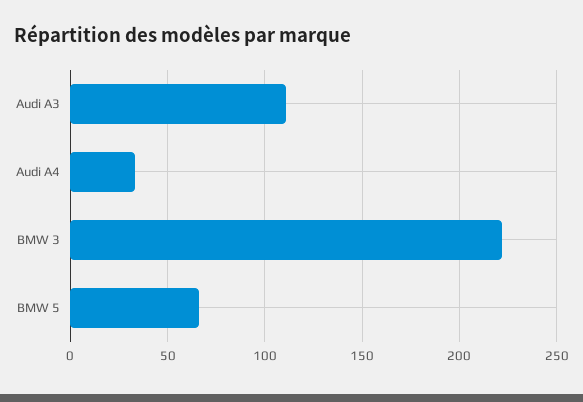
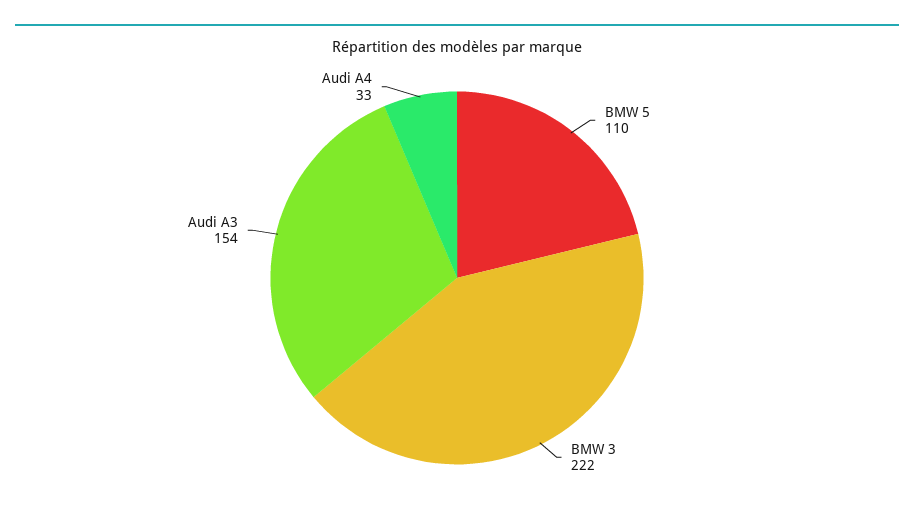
Audi A3: 110 -> 154
BMW 5: 65 -> 110

